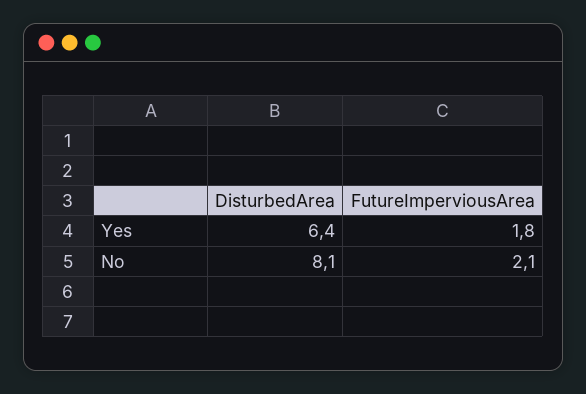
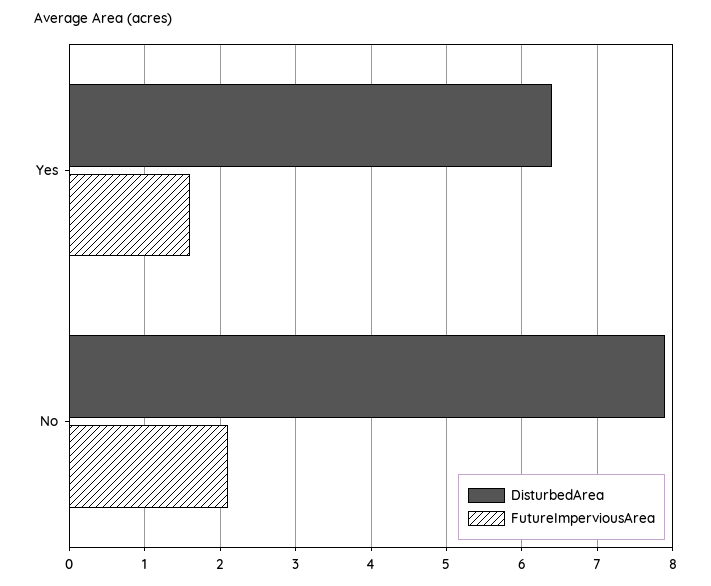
FutureImperviousArea, Yes: 1.8 -> 1.6
DisturbedArea, No: 8.1 -> 7.9

